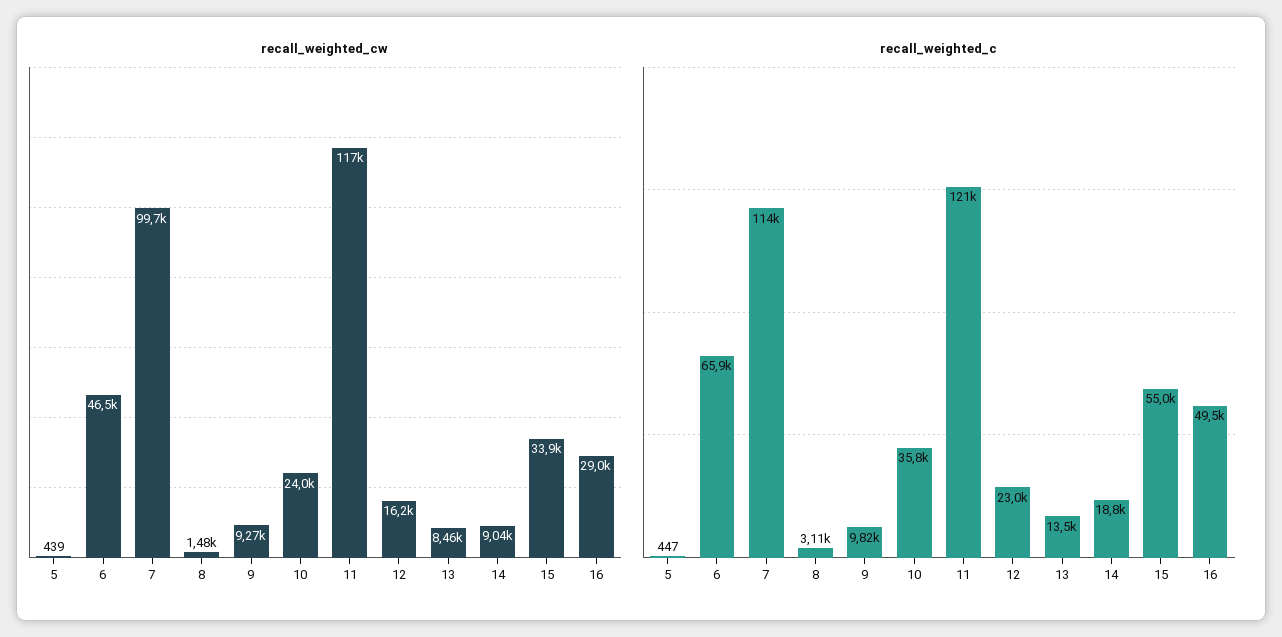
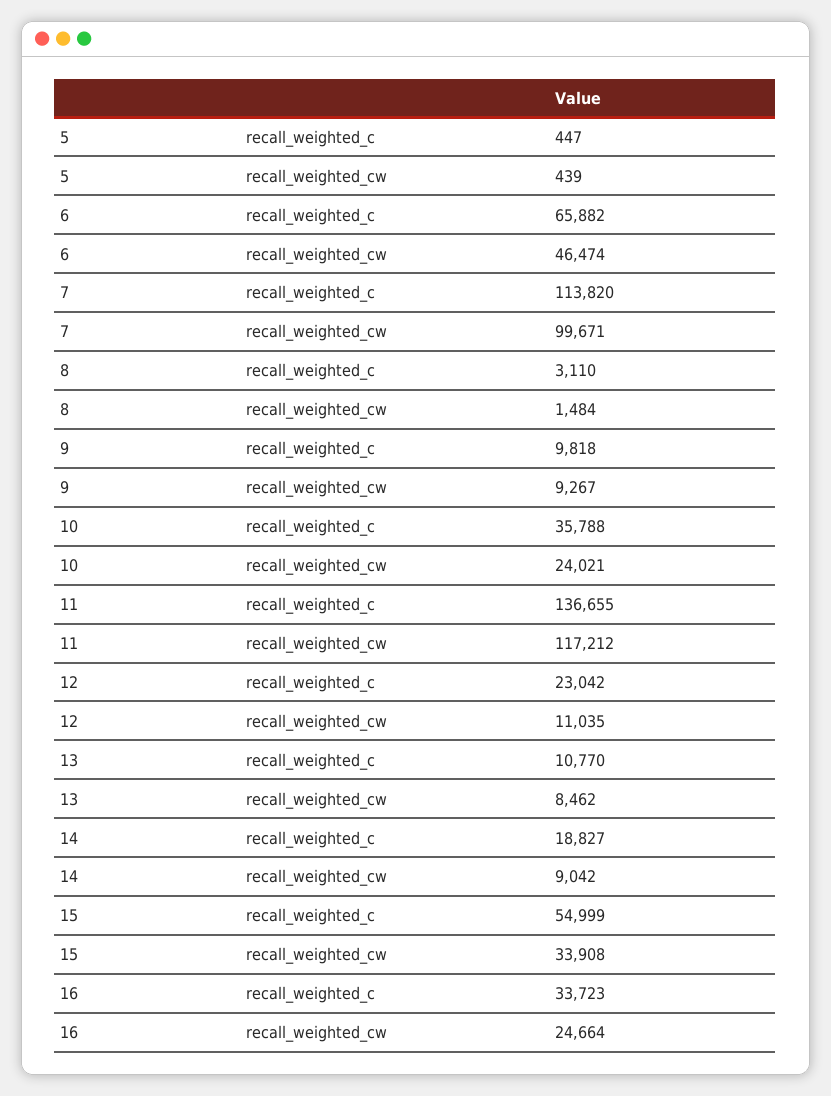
recall_weighted_cw, 12: 16200 -> 11035
recall_weighted_cw, 16: 29000 -> 24664
recall_weighted_c, 11: 121000 -> 136655
recall_weighted_c, 13: 13500 -> 10770
recall_weighted_c, 16: 49500 -> 33723

